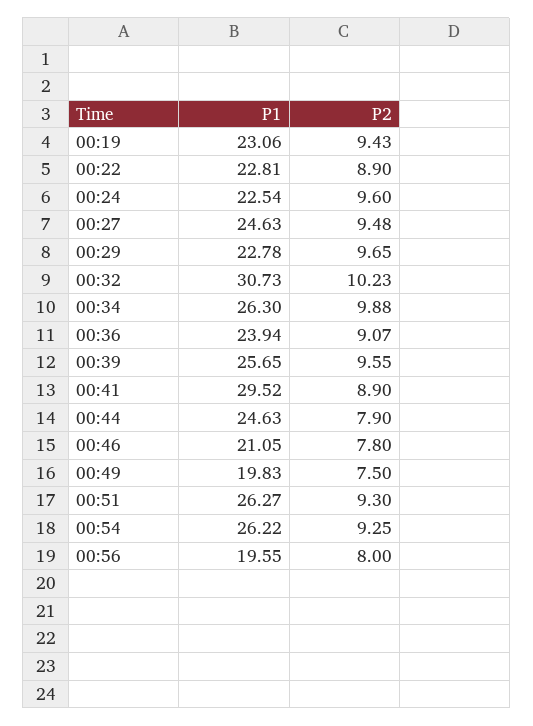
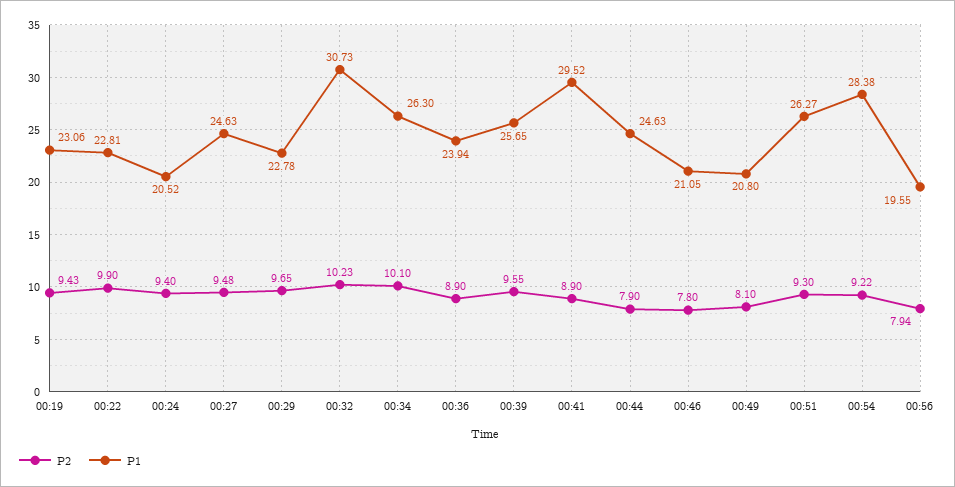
P2, 00:22: 8.9 -> 9.9
P1, 00:24: 22.54 -> 20.52
P2, 00:24: 9.6 -> 9.4
P2, 00:34: 9.88 -> 10.1
P2, 00:36: 9.07 -> 8.9
P1, 00:49: 19.83 -> 20.8
P2, 00:49: 7.5 -> 8.1
P1, 00:54: 26.22 -> 28.38
P2, 00:54: 9.25 -> 9.22
P2, 00:56: 8 -> 7.94

